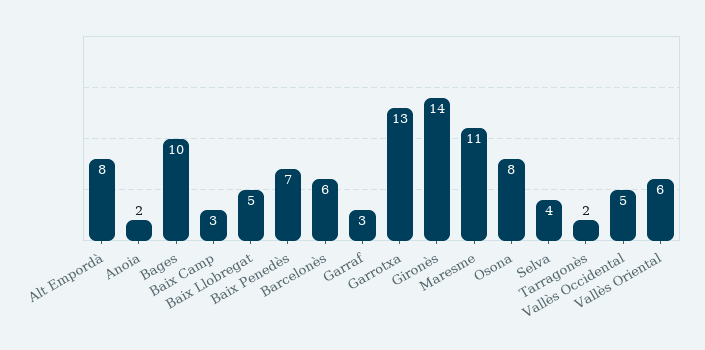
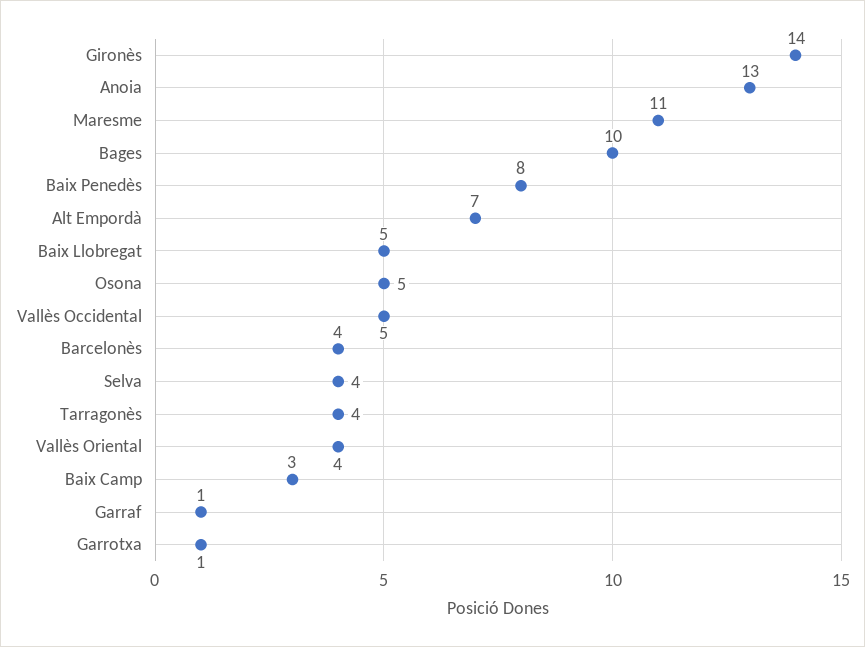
Alt Empordà: 8 -> 7
Anoia: 2 -> 13
Baix Penedès: 7 -> 8
Barcelonès: 6 -> 4
Garraf: 3 -> 1
Garrotxa: 13 -> 1
Osona: 8 -> 5
Tarragonès: 2 -> 4
Vallès Oriental: 6 -> 4

